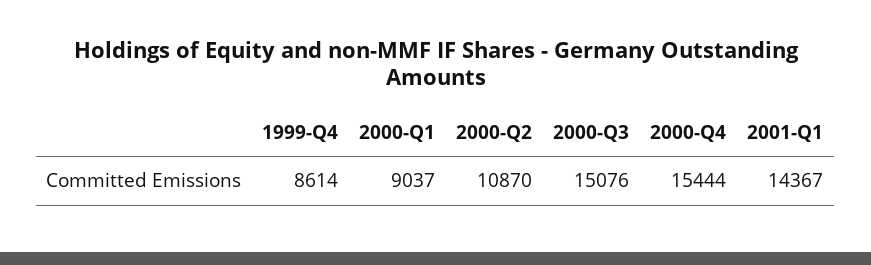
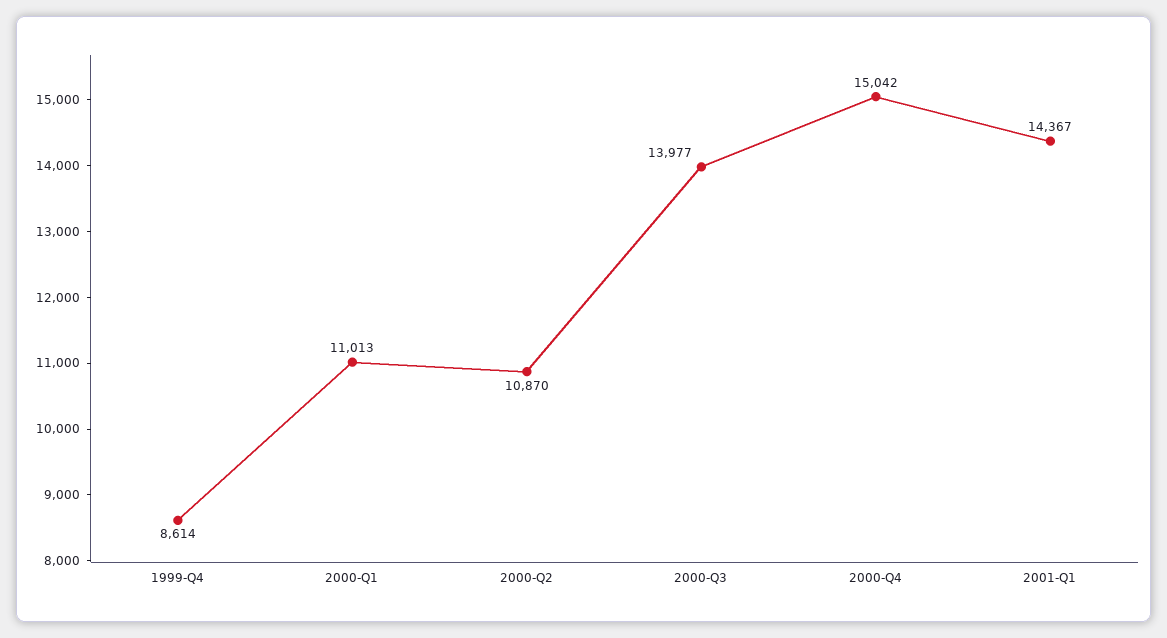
2000-Q1: 9037 -> 11013
2000-Q3: 15076 -> 13977
2000-Q4: 15444 -> 15042

